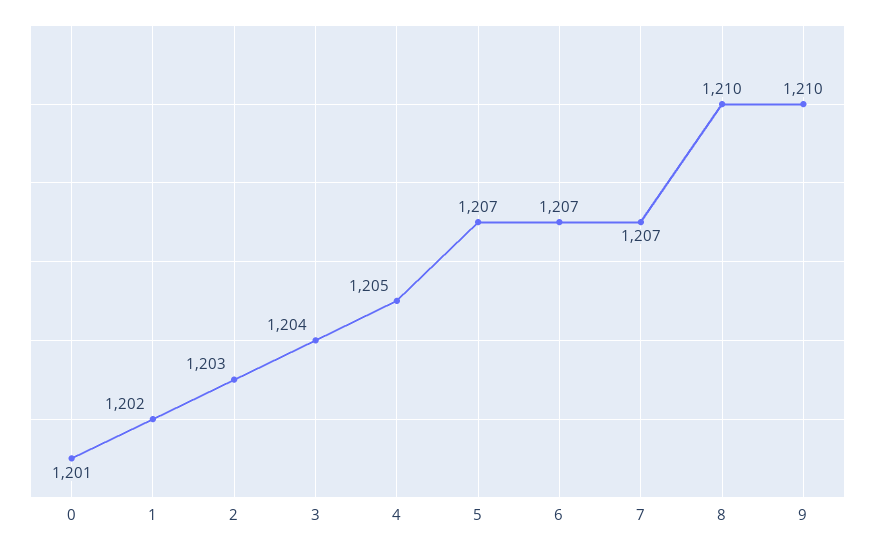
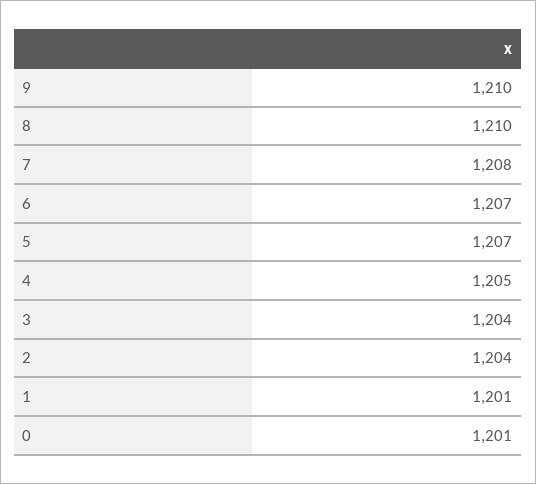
1: 1202 -> 1201
2: 1203 -> 1204
7: 1207 -> 1208

